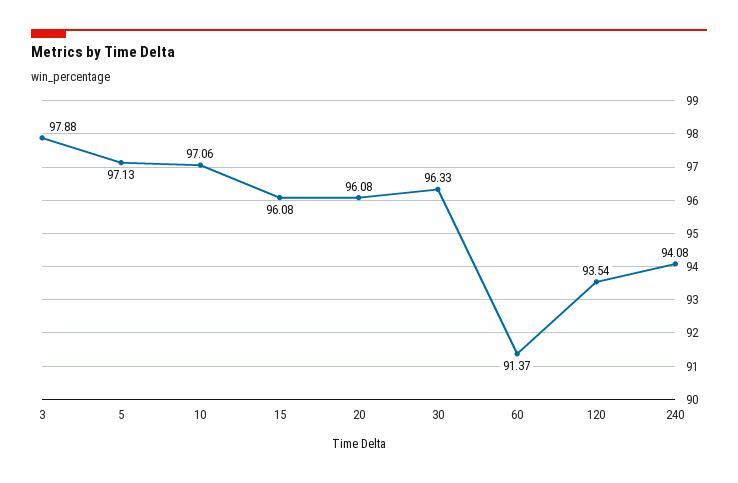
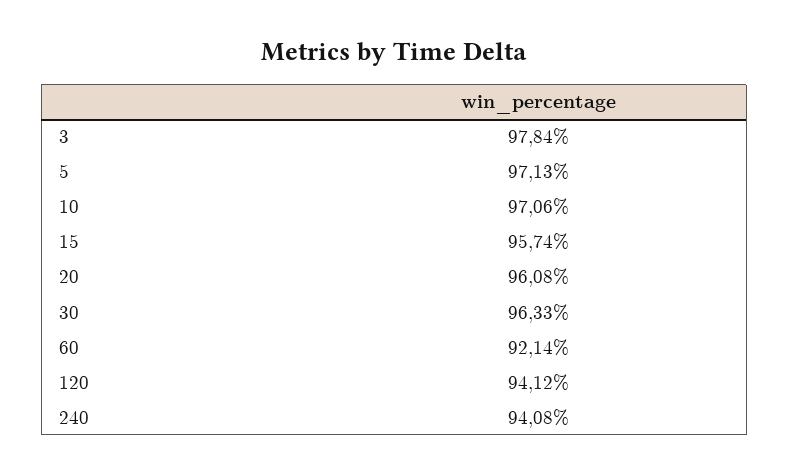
3: 97.88 -> 97.84
15: 96.08 -> 95.74
60: 91.37 -> 92.14
120: 93.54 -> 94.12

